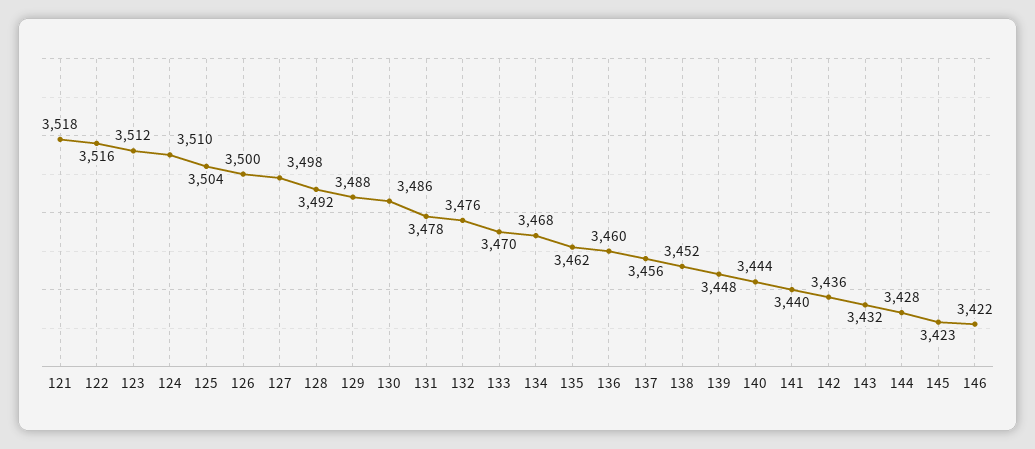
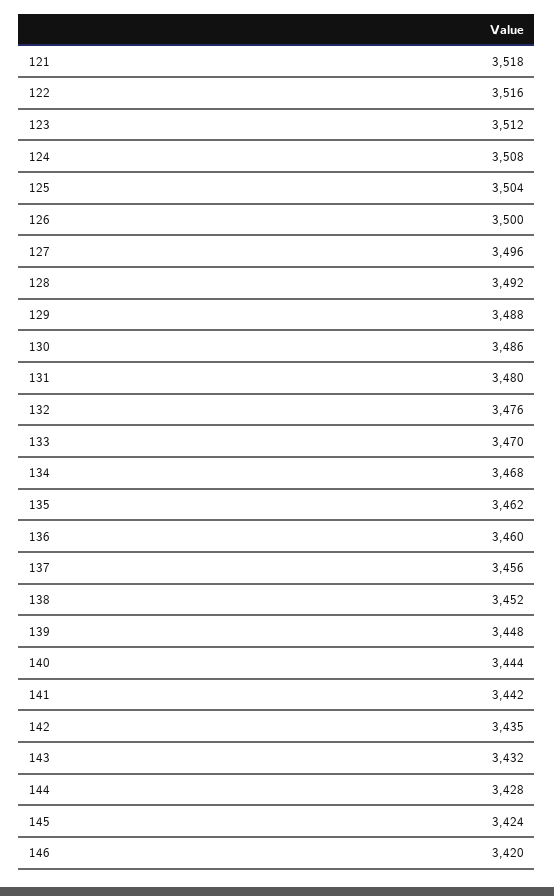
124: 3510 -> 3508
127: 3498 -> 3496
131: 3478 -> 3480
141: 3440 -> 3442
142: 3436 -> 3435
145: 3423 -> 3424
146: 3422 -> 3420

